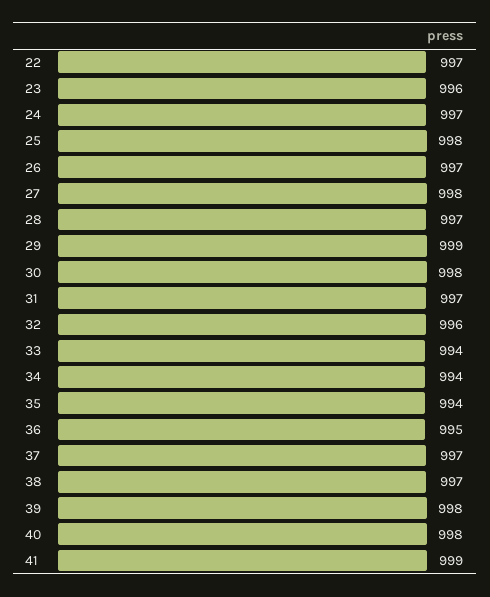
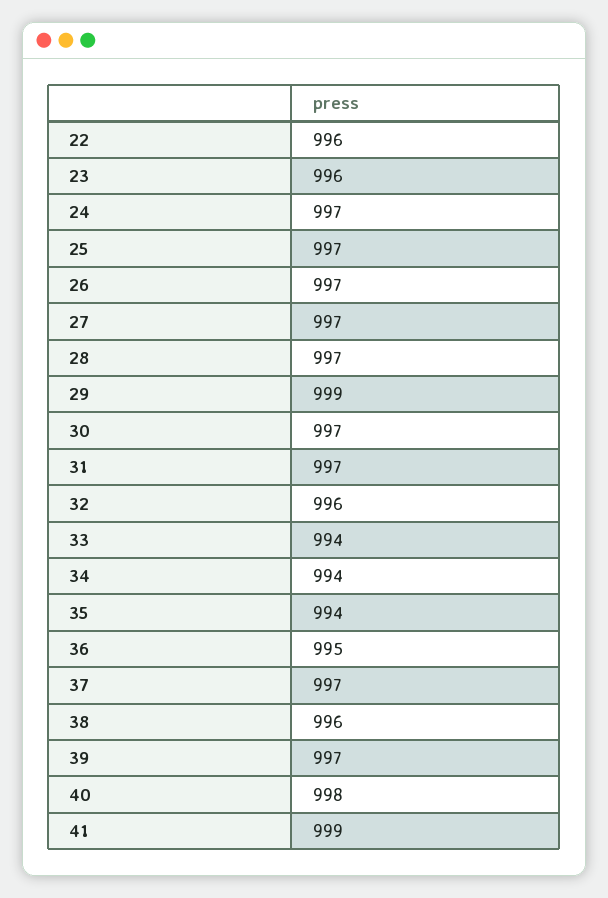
22: 997 -> 996
25: 998 -> 997
27: 998 -> 997
30: 998 -> 997
38: 997 -> 996
39: 998 -> 997

